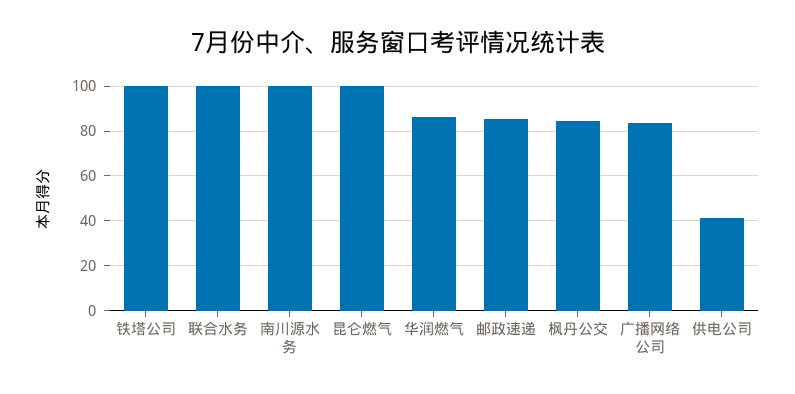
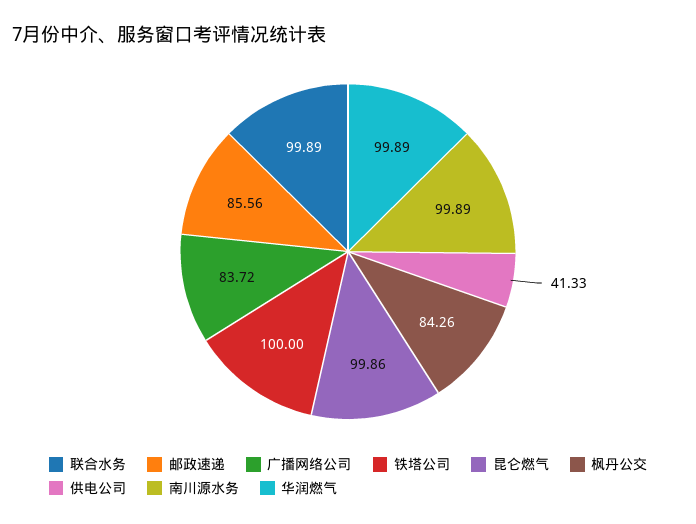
华润燃气: 85 -> 99.89

